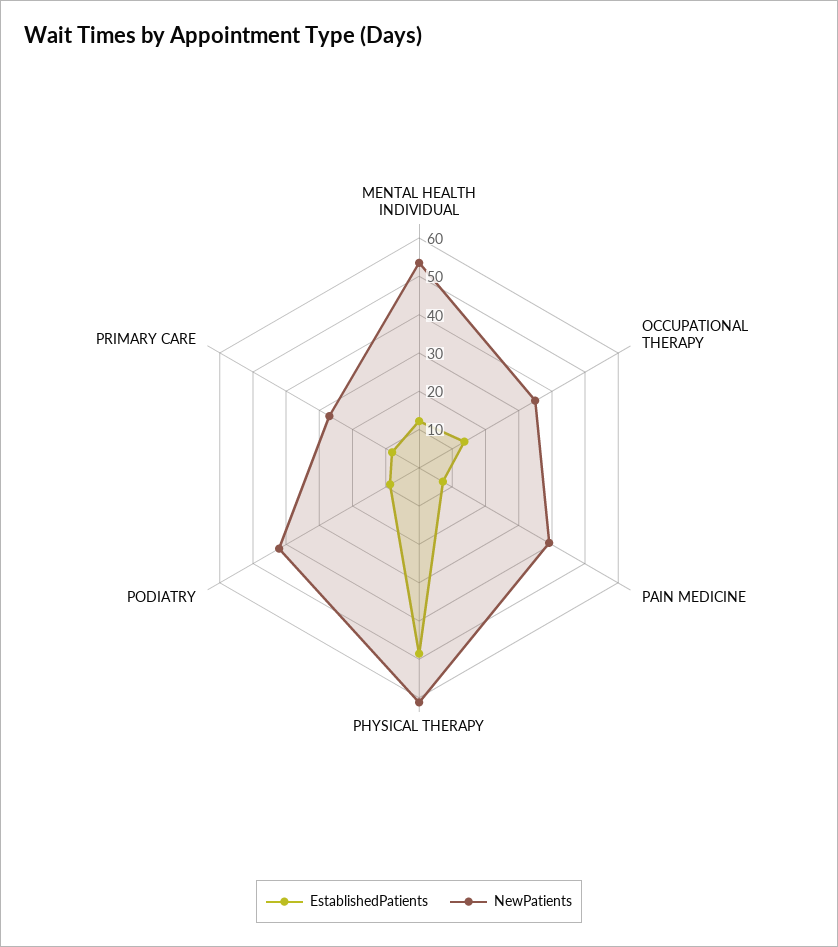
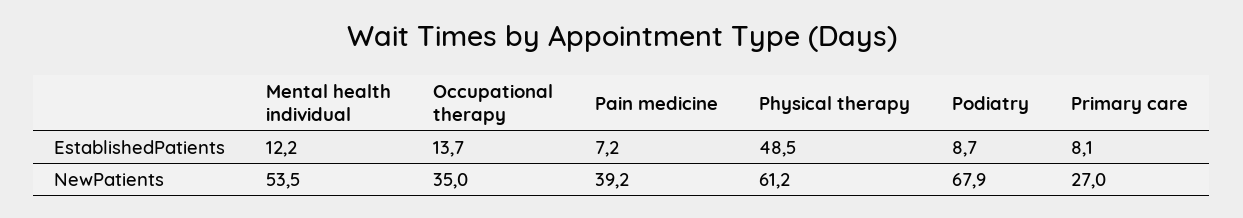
NewPatients, PODIATRY: 42.5 -> 67.9

